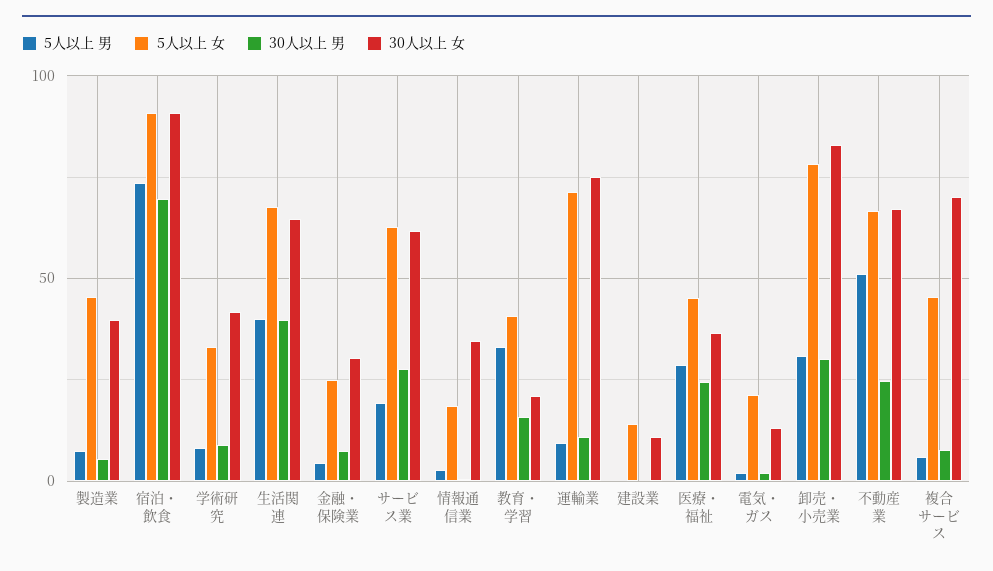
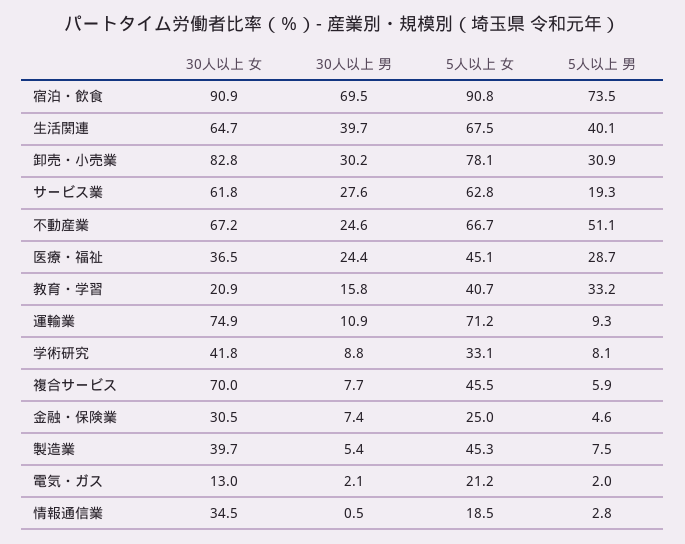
5人以上 男, 建設業: 0 -> none
5人以上 女, 建設業: 15 -> none
30人以上 男, 建設業: 0 -> none
30人以上 女, 建設業: 10 -> none

